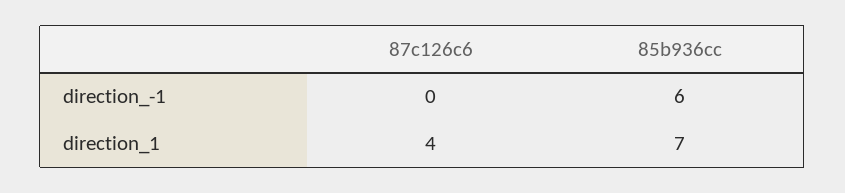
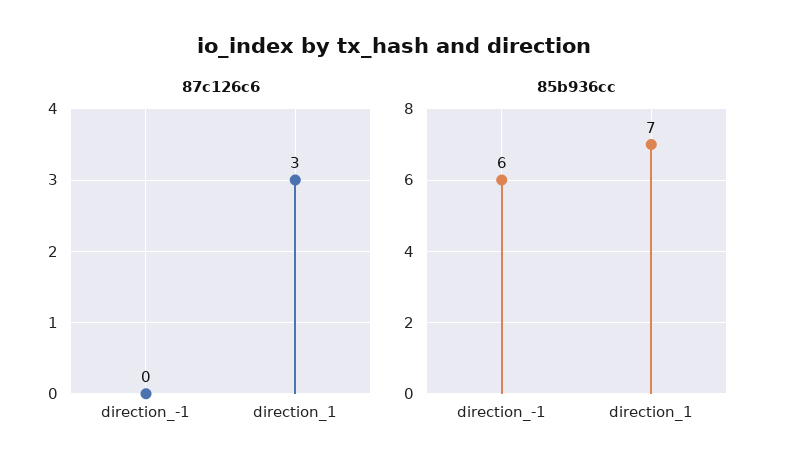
87c126c6, direction_1: 4 -> 3

